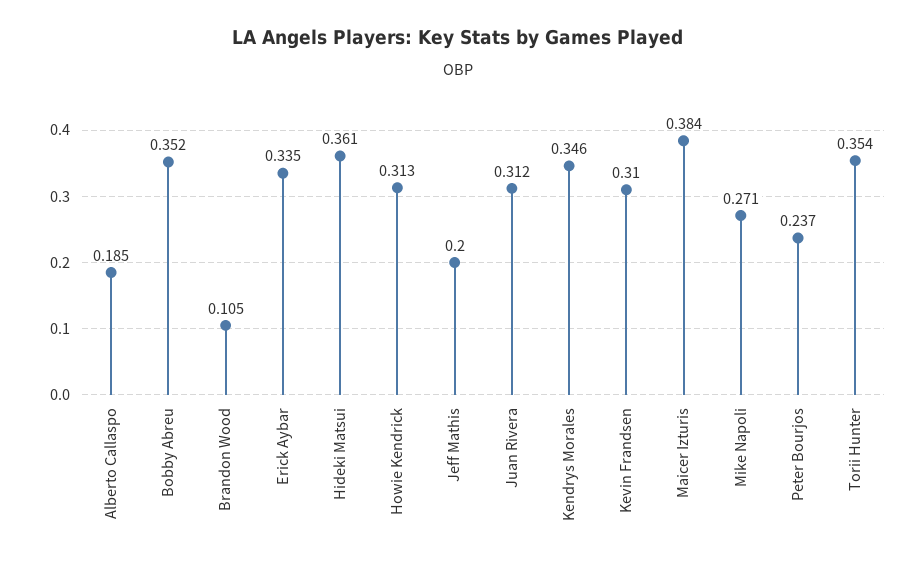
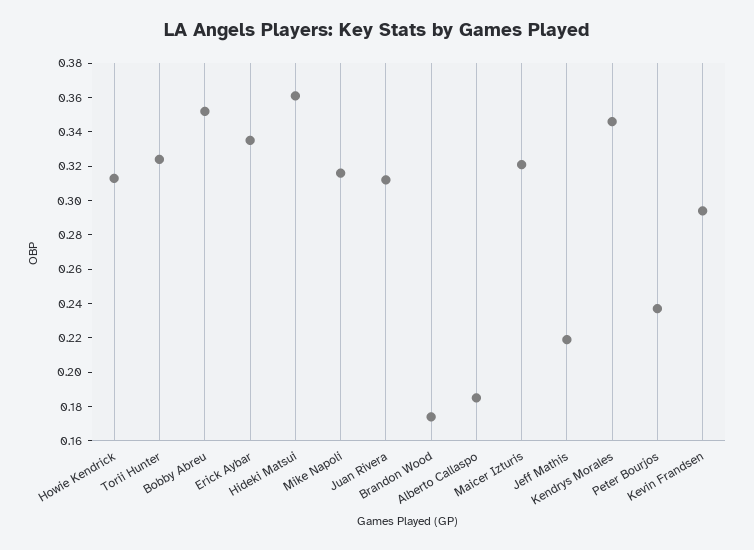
Brandon Wood: 0.105 -> 0.175
Jeff Mathis: 0.2 -> 0.22
Kevin Frandsen: 0.31 -> 0.295
Maicer Izturis: 0.384 -> 0.32
Mike Napoli: 0.271 -> 0.315
Torii Hunter: 0.354 -> 0.325

